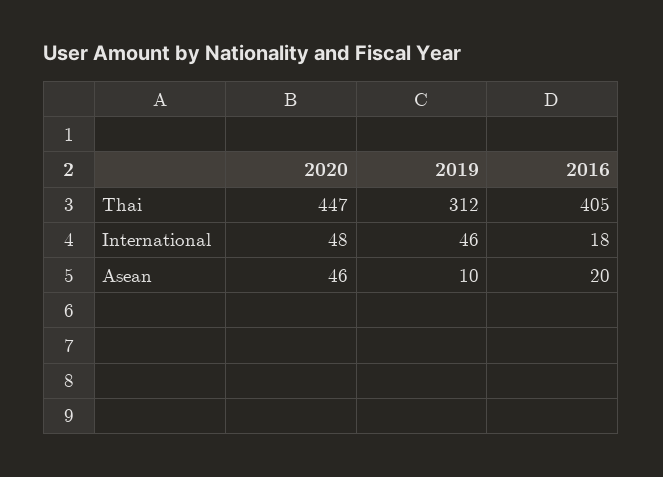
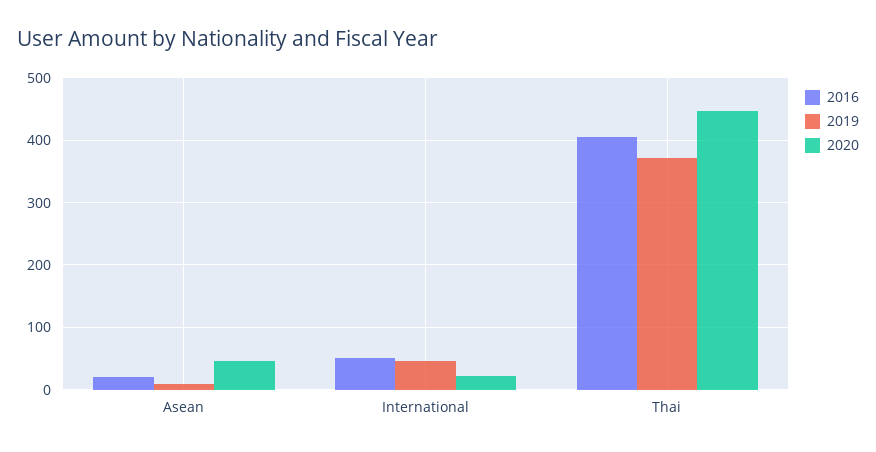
2019, Thai: 312 -> 370
2020, International: 48 -> 20
2016, International: 18 -> 50

